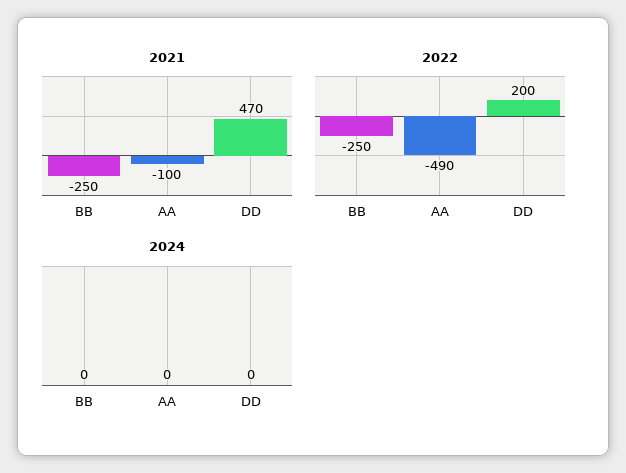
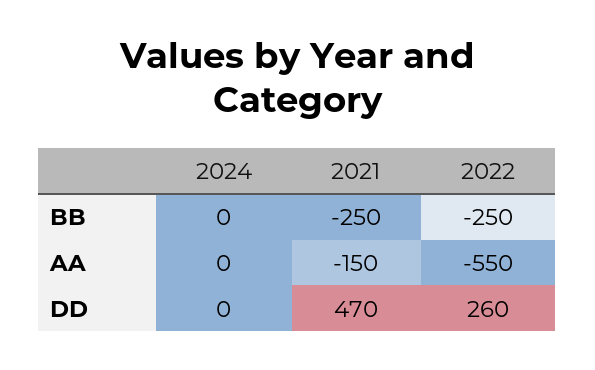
2021, AA: -100 -> -150
2022, AA: -490 -> -550
2022, DD: 200 -> 260

